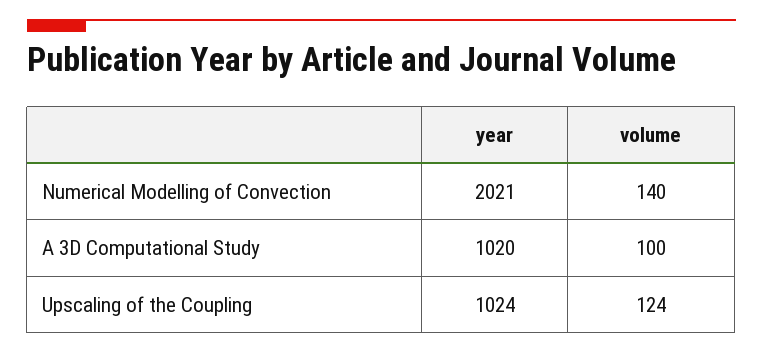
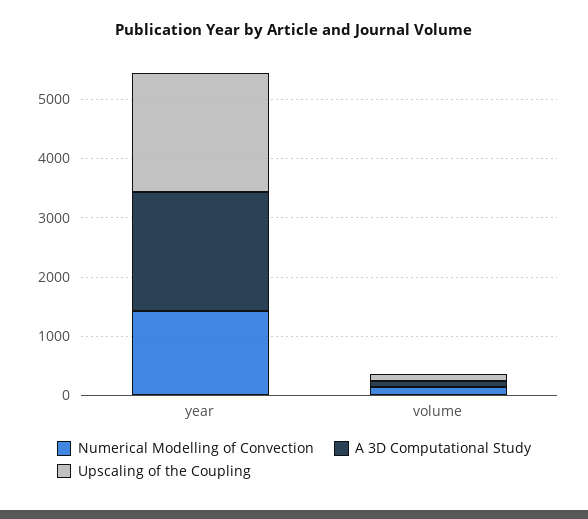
Numerical Modelling of Convection, year: 2021 -> 1400
A 3D Computational Study, year: 1020 -> 2000
Upscaling of the Coupling, year: 1024 -> 2000

